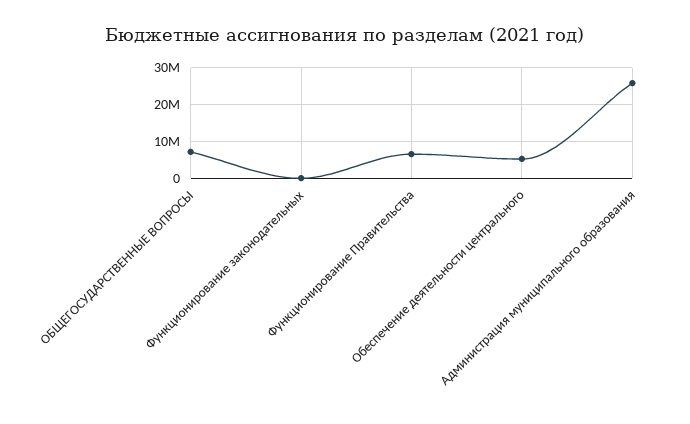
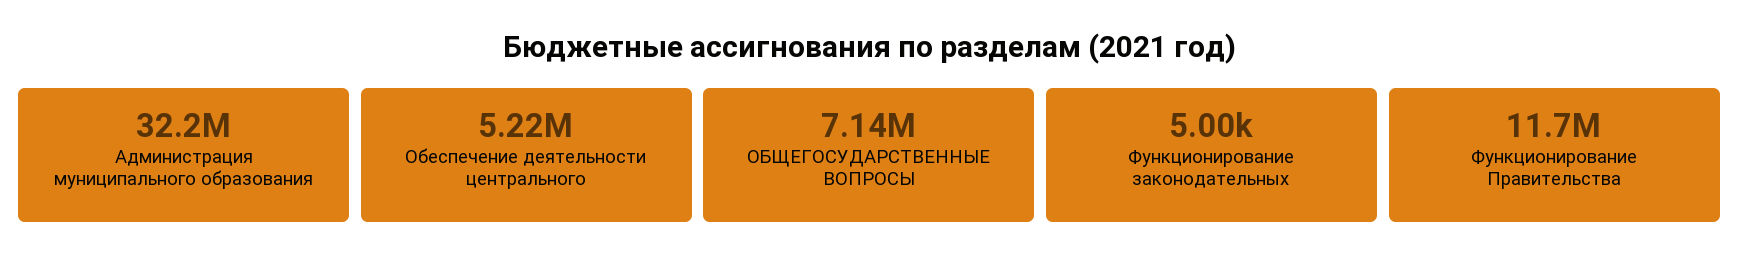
Функционирование Правительства: 6000000 -> 11700000
Администрация муниципального образования: 26000000 -> 32200000

